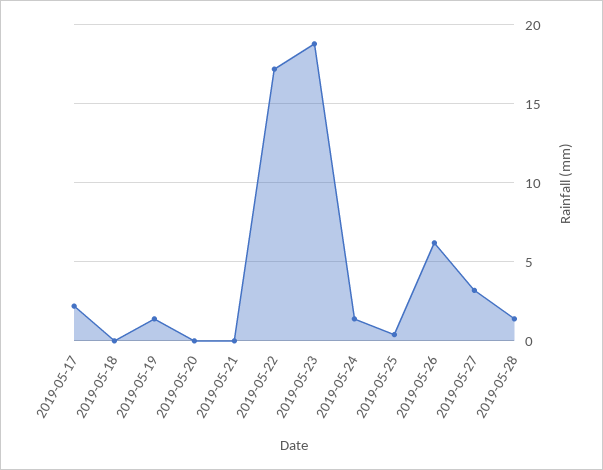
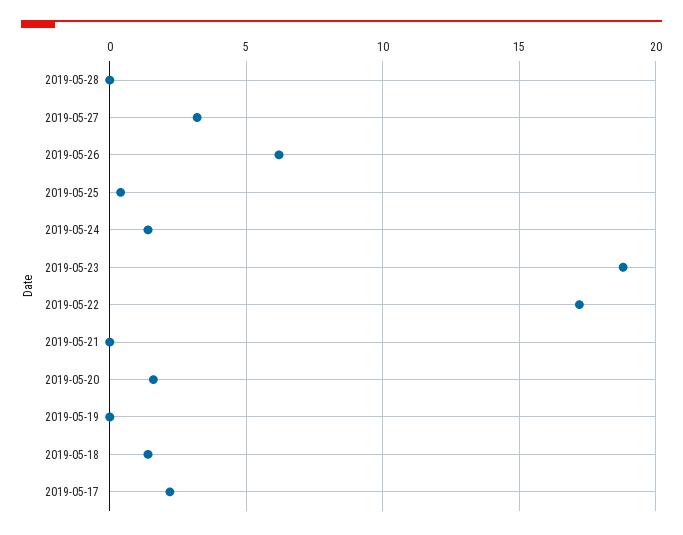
2019-05-18: 0 -> 1.5
2019-05-19: 1.5 -> 0
2019-05-20: 0 -> 1.5
2019-05-28: 1.5 -> 0

